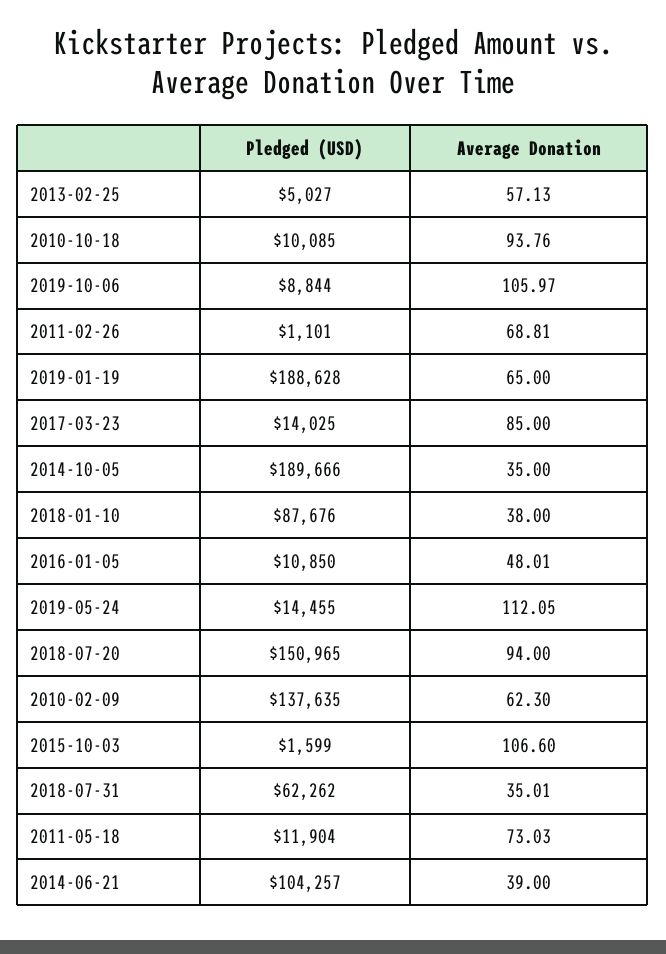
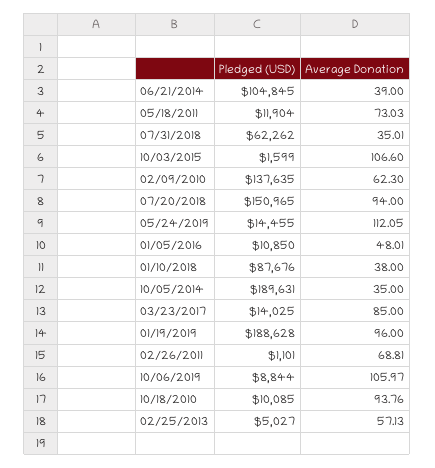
Average Donation, 2019-01-19: 65 -> 96
Pledged (USD), 2014-10-05: 189666 -> 189631
Pledged (USD), 2014-06-21: 104257 -> 104845

